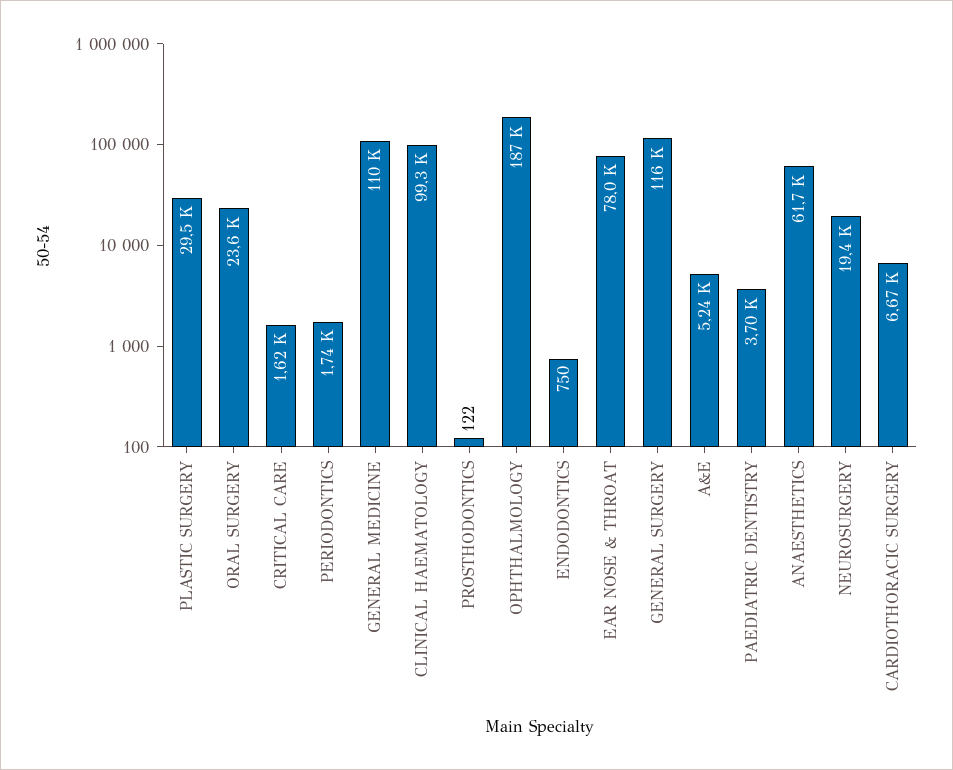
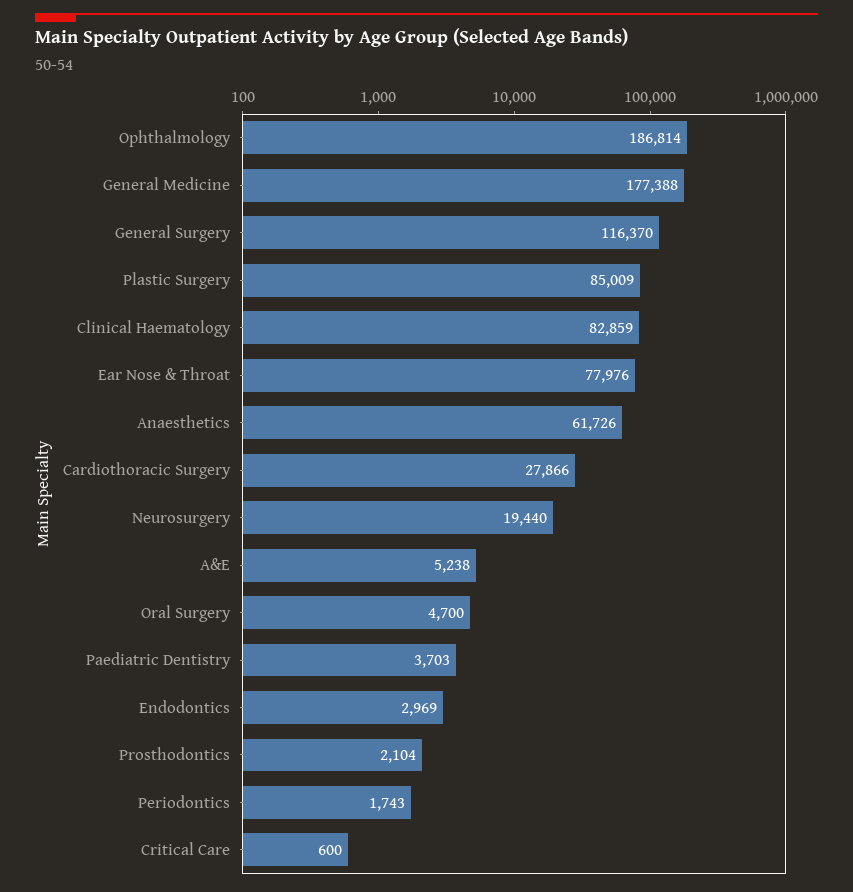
PLASTIC SURGERY: 29500 -> 85009
ORAL SURGERY: 23600 -> 4700
CRITICAL CARE: 1620 -> 600
GENERAL MEDICINE: 110000 -> 177388
CLINICAL HAEMATOLOGY: 99300 -> 82859
PROSTHODONTICS: 122 -> 2104
ENDODONTICS: 750 -> 2969
CARDIOTHORACIC SURGERY: 6670 -> 27866

